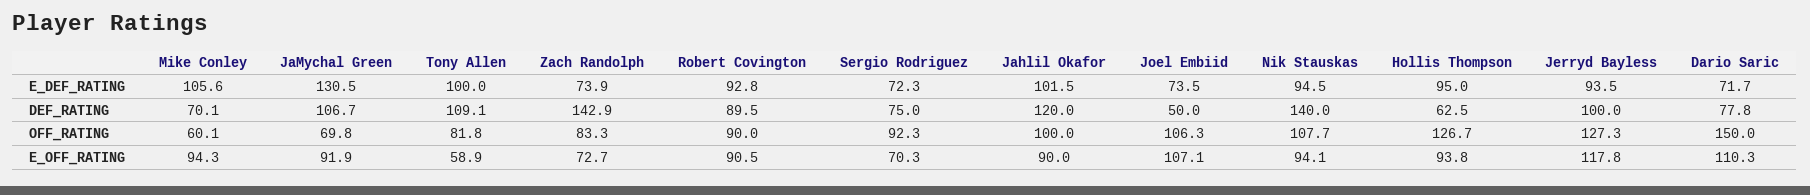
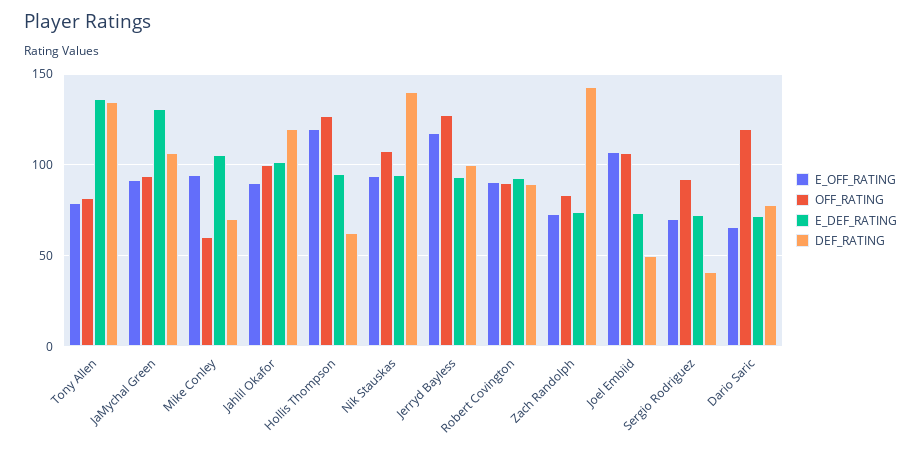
E_DEF_RATING, Tony Allen: 100 -> 135
DEF_RATING, Tony Allen: 109.1 -> 135
DEF_RATING, Sergio Rodriguez: 75 -> 40
OFF_RATING, JaMychal Green: 69.8 -> 95
OFF_RATING, Dario Saric: 150 -> 120
E_OFF_RATING, Tony Allen: 58.9 -> 80
E_OFF_RATING, Hollis Thompson: 93.8 -> 120
E_OFF_RATING, Dario Saric: 110.3 -> 65

